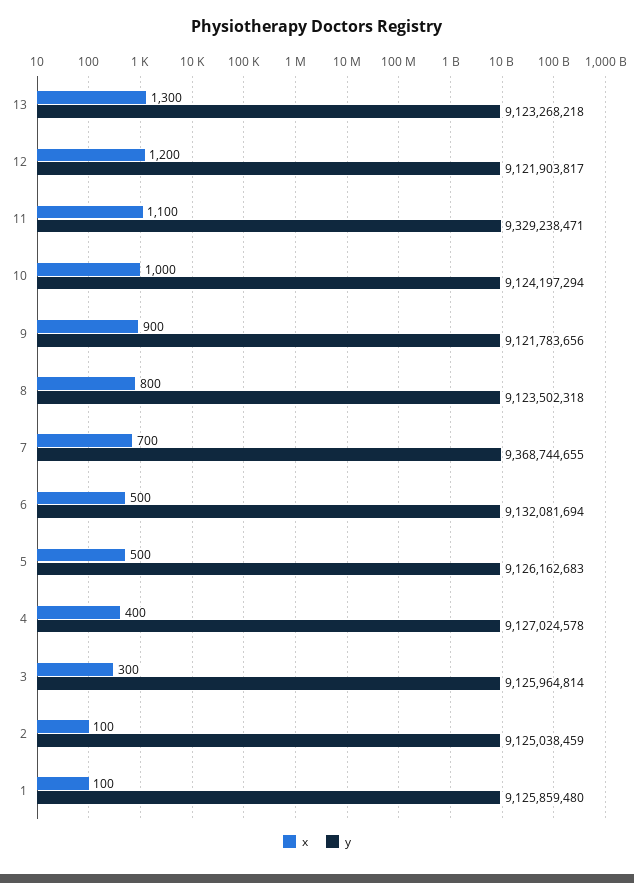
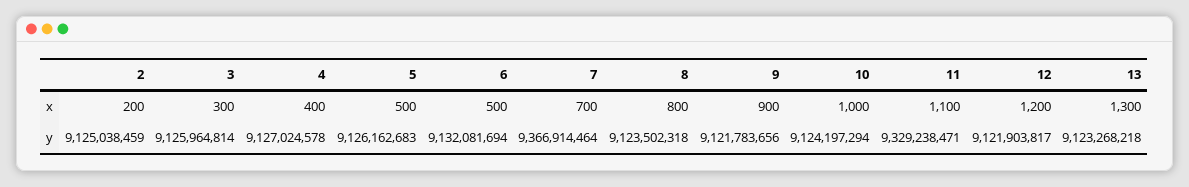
y, 7: 9368744655 -> 9366914464
x, 2: 100 -> 200
x, 1: 100 -> none
y, 1: 9125859480 -> none

